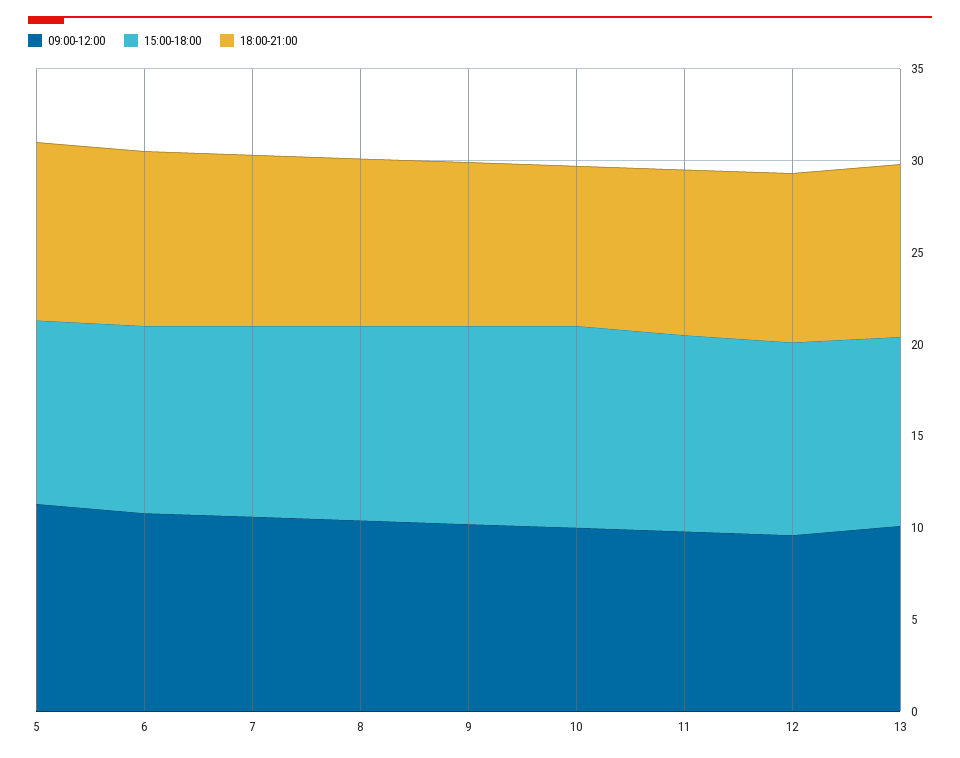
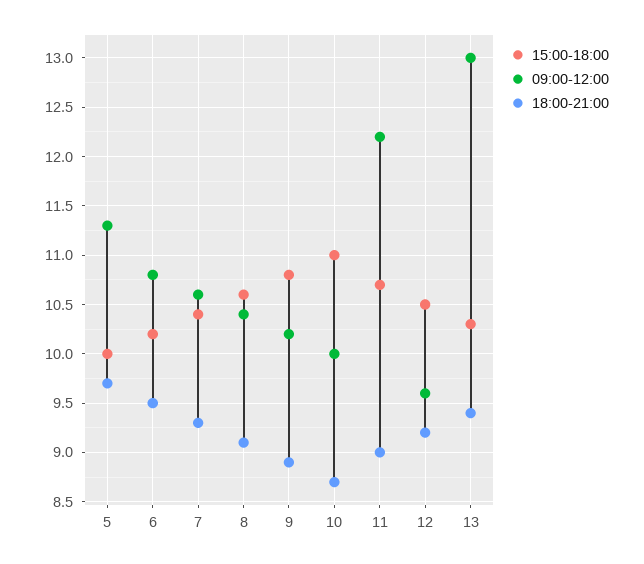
09:00-12:00, 11: 10 -> 12.2
09:00-12:00, 13: 10 -> 13

